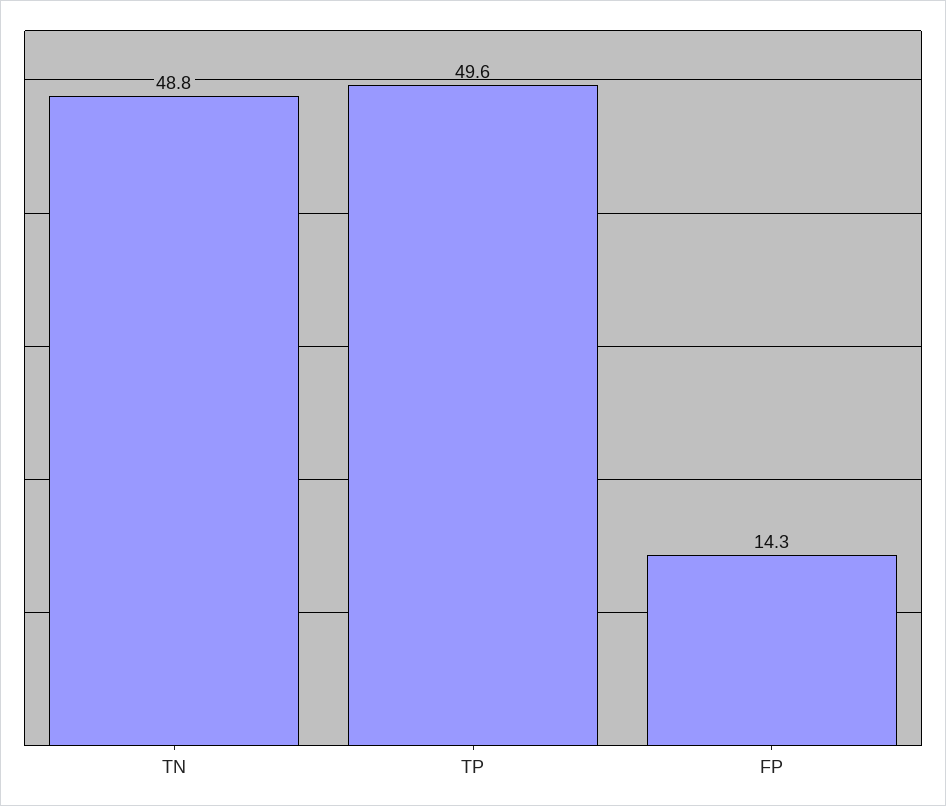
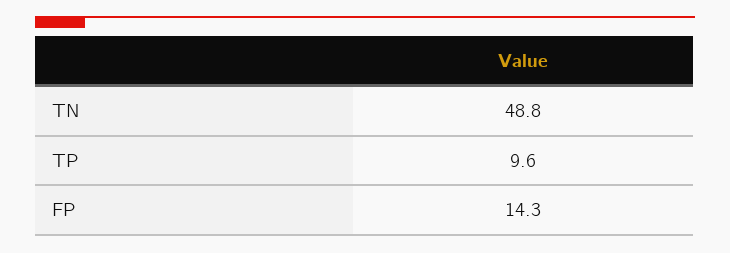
TP: 49.6 -> 9.6

